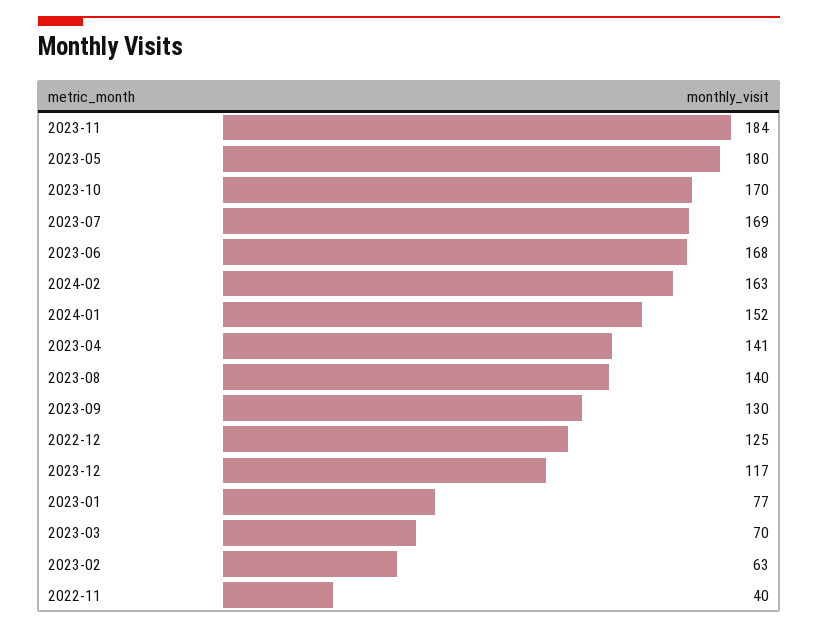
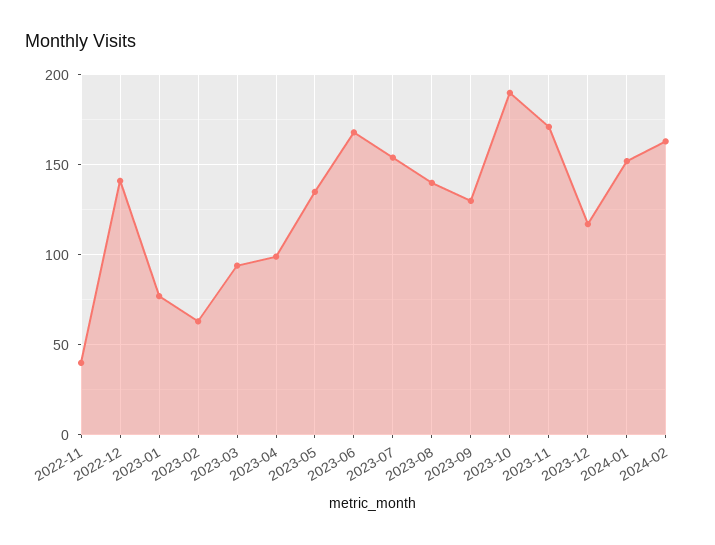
2023-11: 184 -> 170
2023-05: 180 -> 135
2023-10: 170 -> 190
2023-07: 169 -> 155
2023-04: 141 -> 100
2022-12: 125 -> 140
2023-03: 70 -> 95

